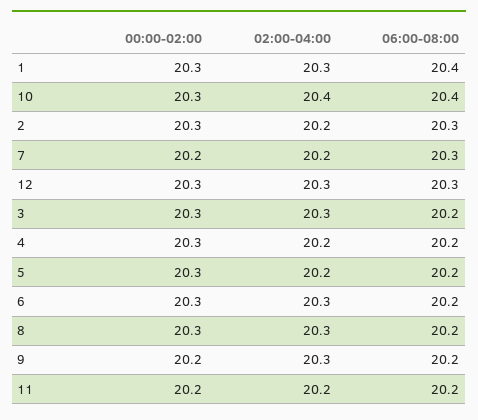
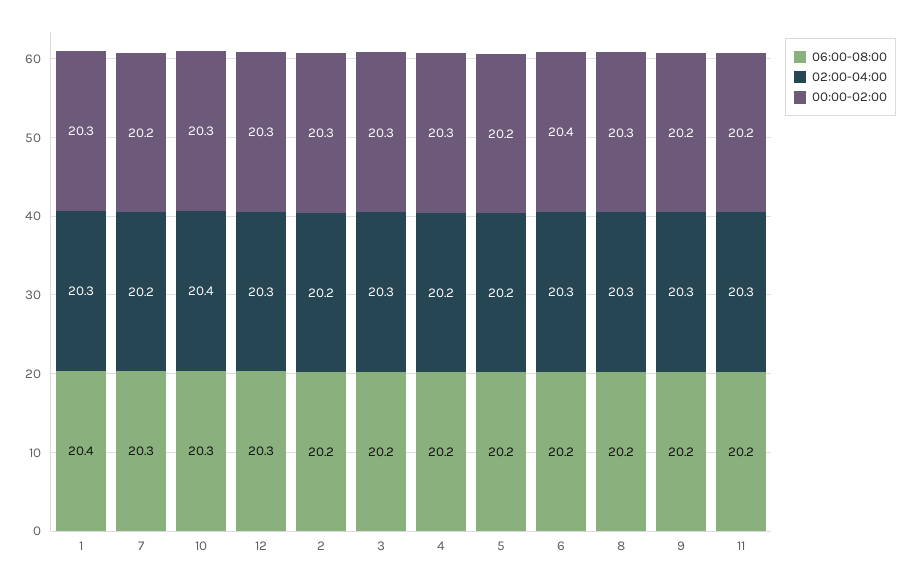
06:00-08:00, 10: 20.4 -> 20.3
06:00-08:00, 2: 20.3 -> 20.2
00:00-02:00, 5: 20.3 -> 20.2
00:00-02:00, 6: 20.3 -> 20.4
02:00-04:00, 11: 20.2 -> 20.3

